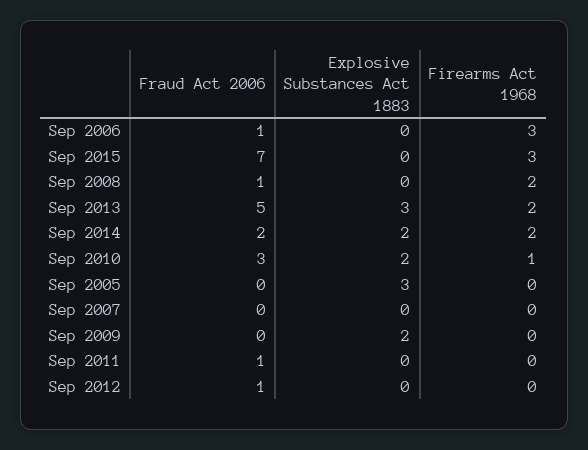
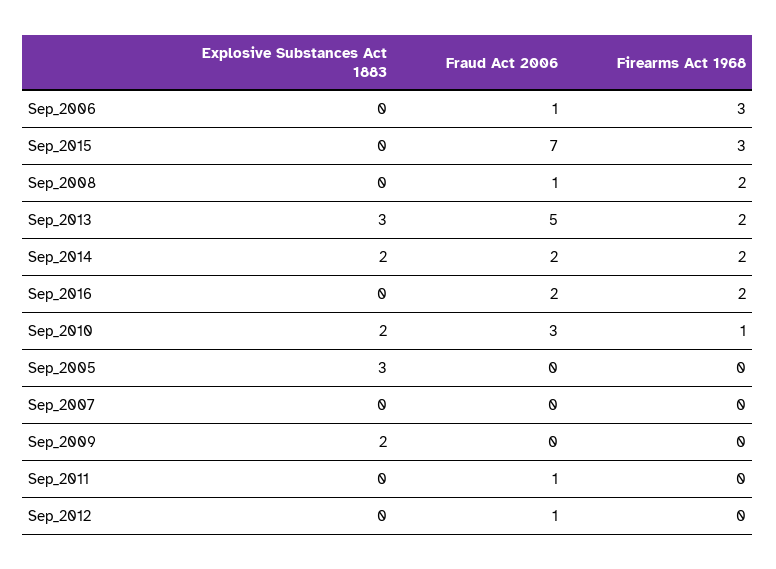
Explosive Substances Act 1883, Sep_2016: none -> 0
Fraud Act 2006, Sep_2016: none -> 2
Firearms Act 1968, Sep_2016: none -> 2

